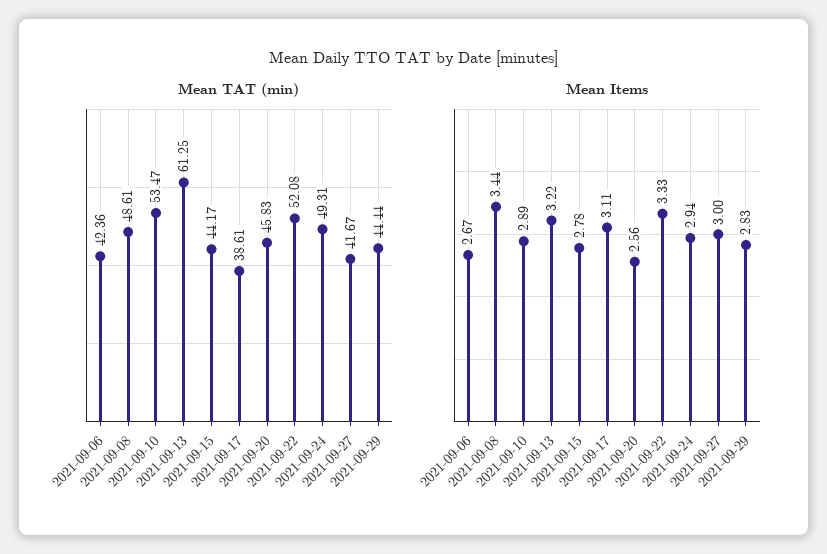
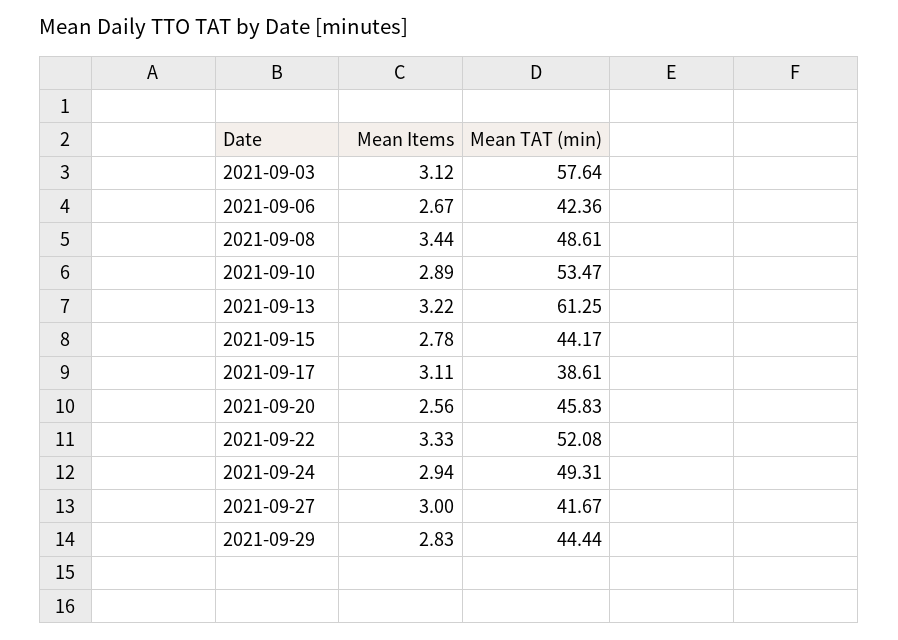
Mean Items, 2021-09-03: none -> 3.12
Mean TAT (min), 2021-09-03: none -> 57.64

